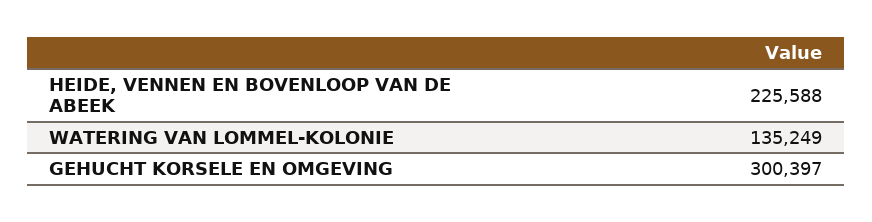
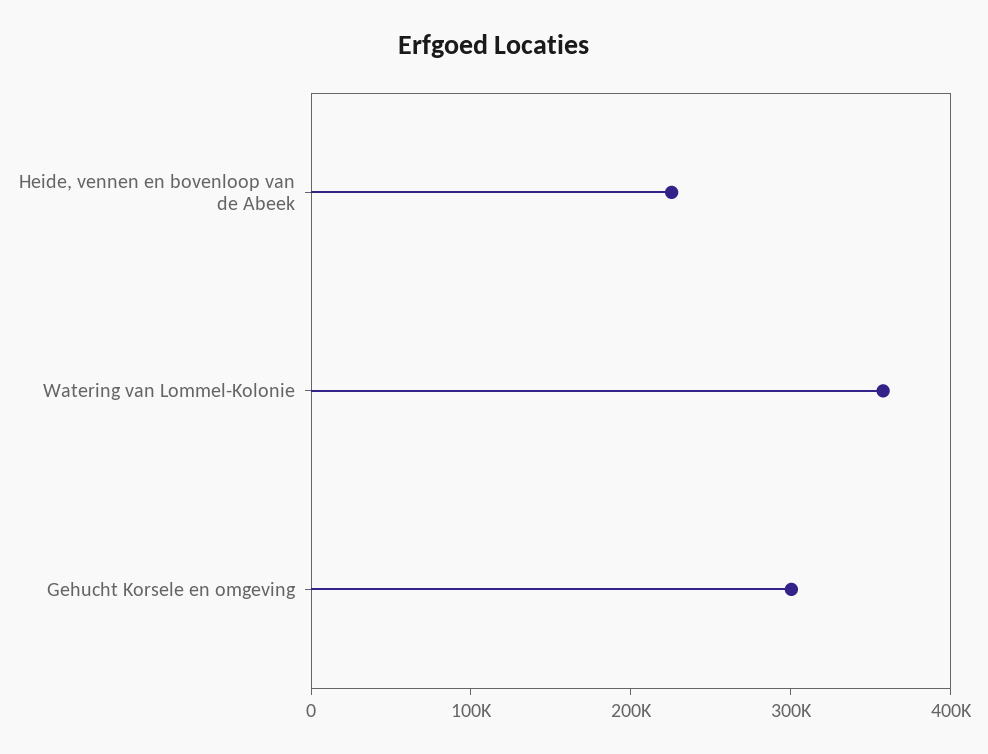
WATERING VAN LOMMEL-KOLONIE: 135249 -> 360000

